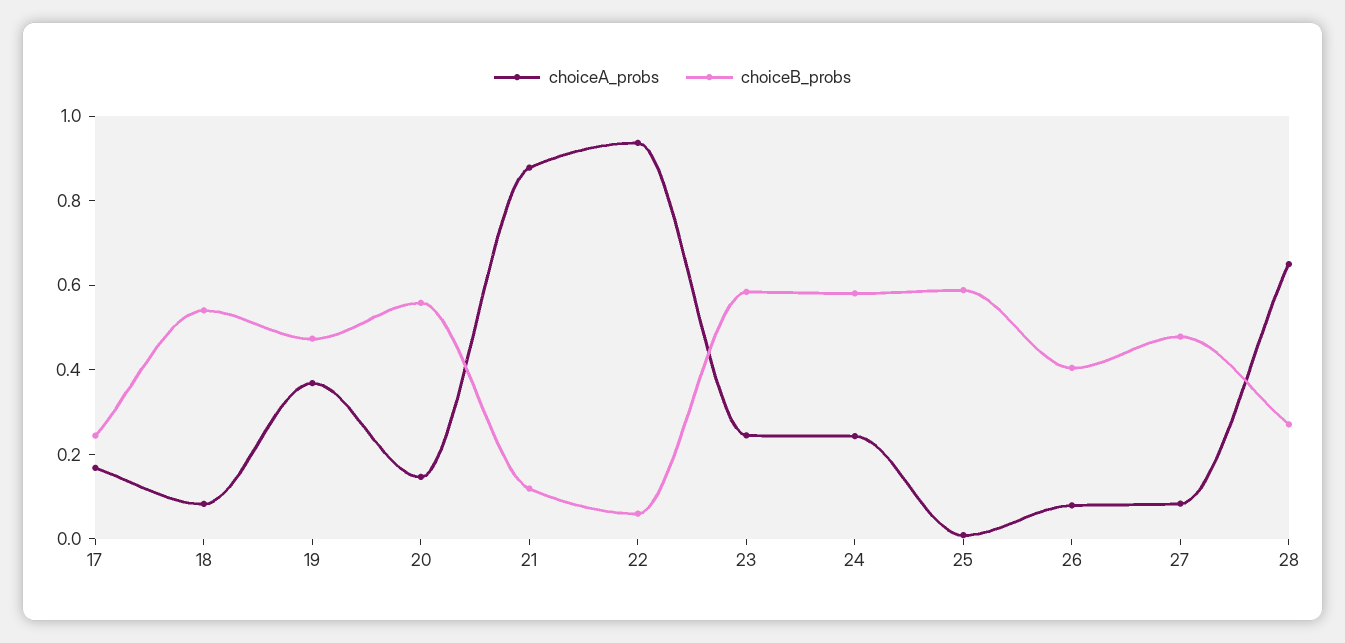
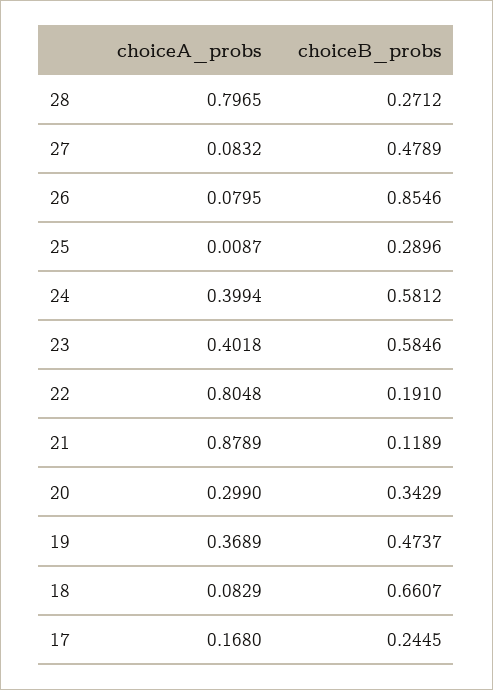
choiceB_probs, 18: 0.55 -> 0.6607
choiceA_probs, 20: 0.15 -> 0.299
choiceB_probs, 20: 0.55 -> 0.3429
choiceA_probs, 22: 0.95 -> 0.8048
choiceB_probs, 22: 0.05 -> 0.191
choiceA_probs, 23: 0.25 -> 0.4018
choiceA_probs, 24: 0.25 -> 0.3994
choiceB_probs, 25: 0.6 -> 0.2896
choiceB_probs, 26: 0.4 -> 0.8546
choiceA_probs, 28: 0.65 -> 0.7965

